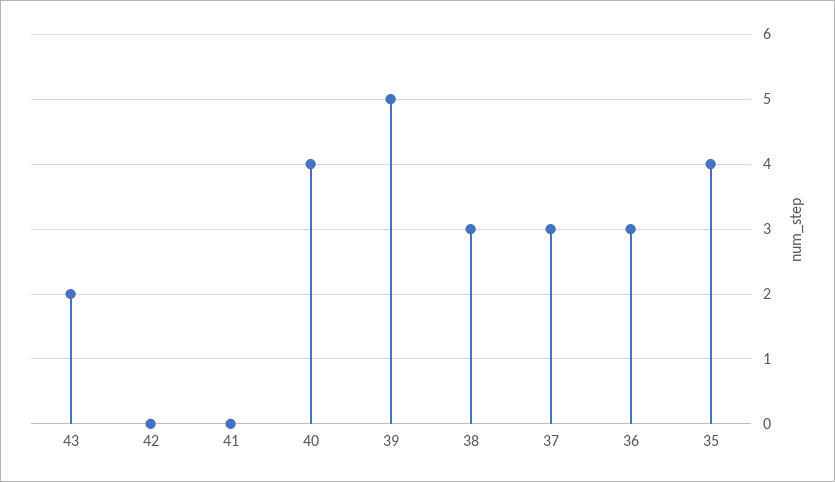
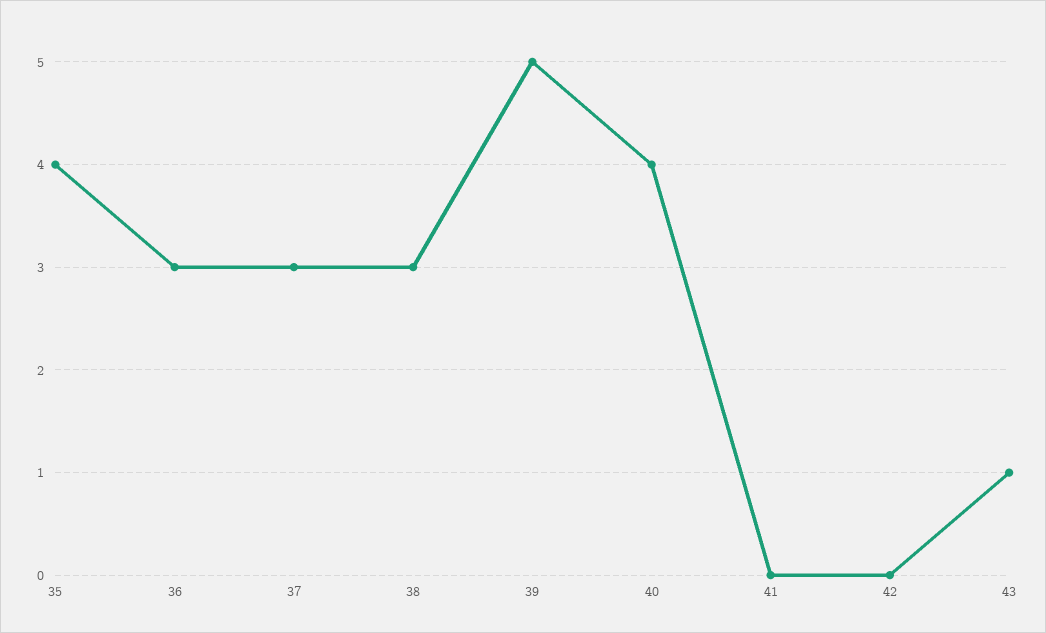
43: 2 -> 1

